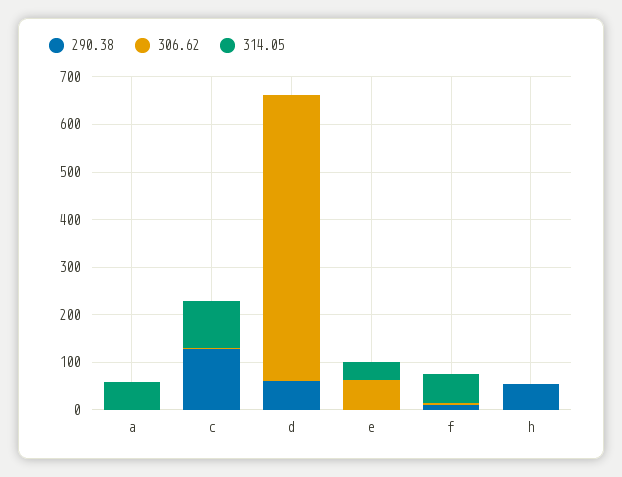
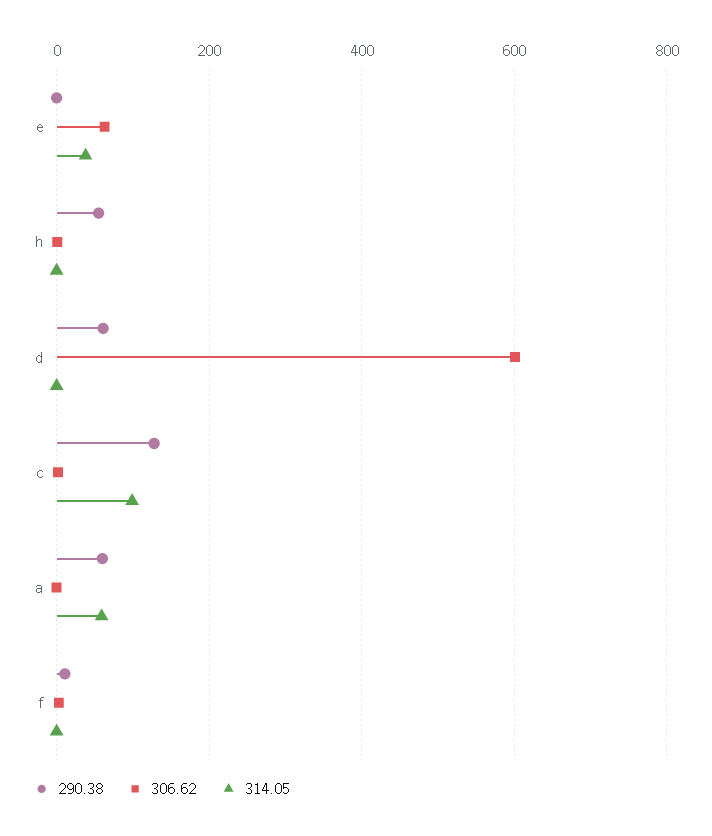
290.38, a: 0 -> 60
314.05, f: 60 -> 0

